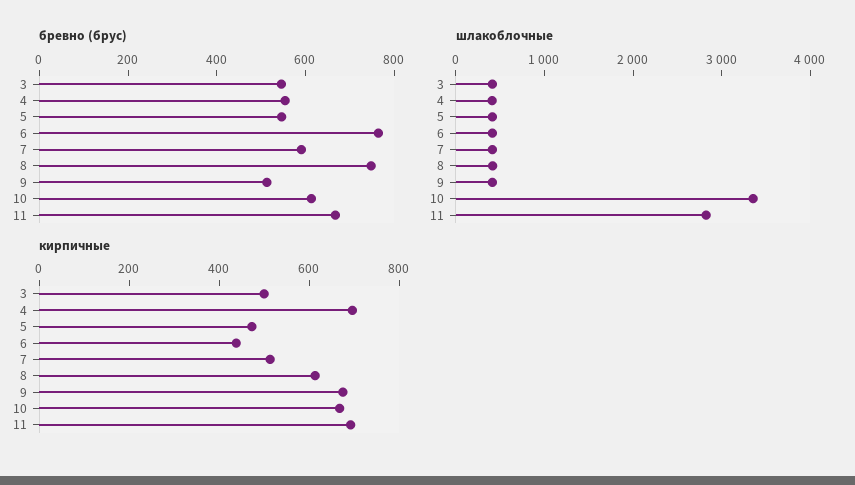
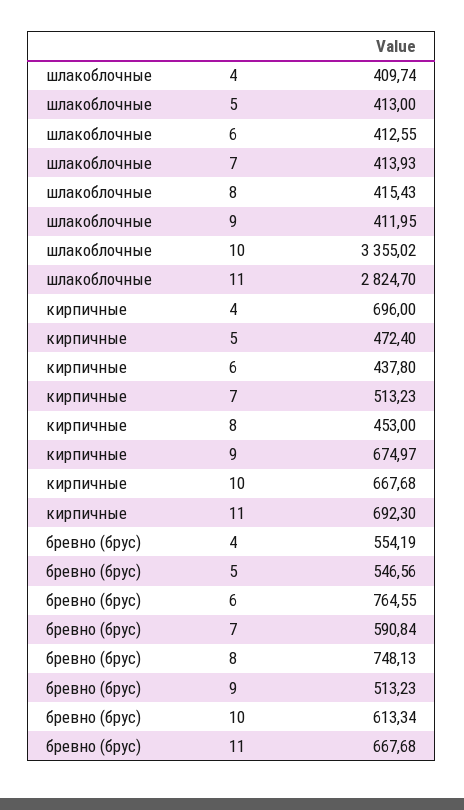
бревно (брус), 3: 550 -> none
шлакоблочные, 3: 400 -> none
кирпичные, 3: 500 -> none
кирпичные, 8: 600 -> 453

